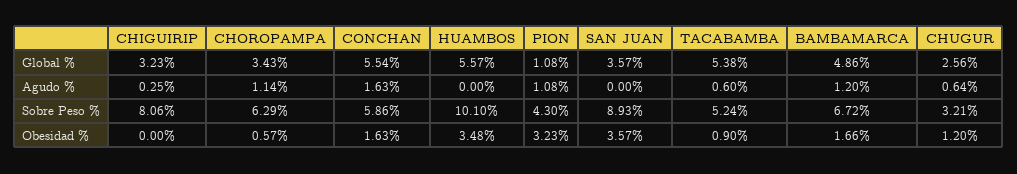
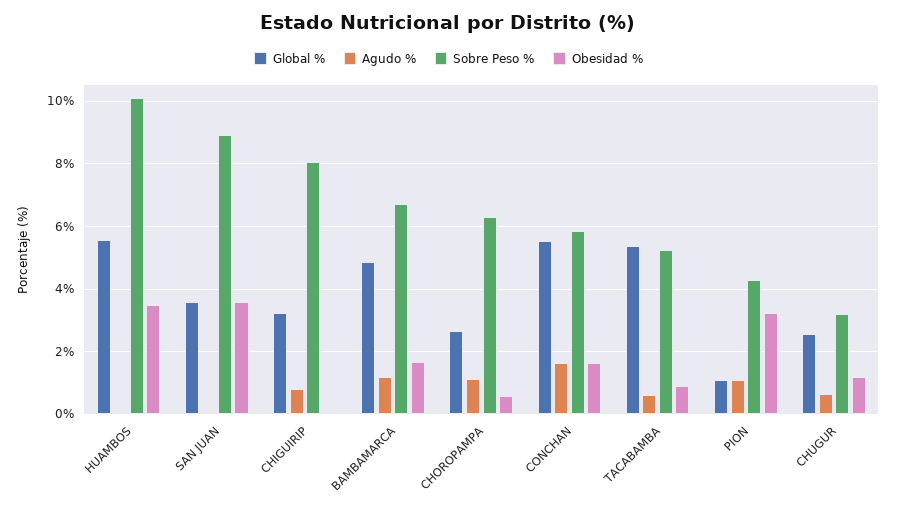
Global %, CHOROPAMPA: 3.43 -> 2.6
Agudo %, CHIGUIRIP: 0.25 -> 0.8

